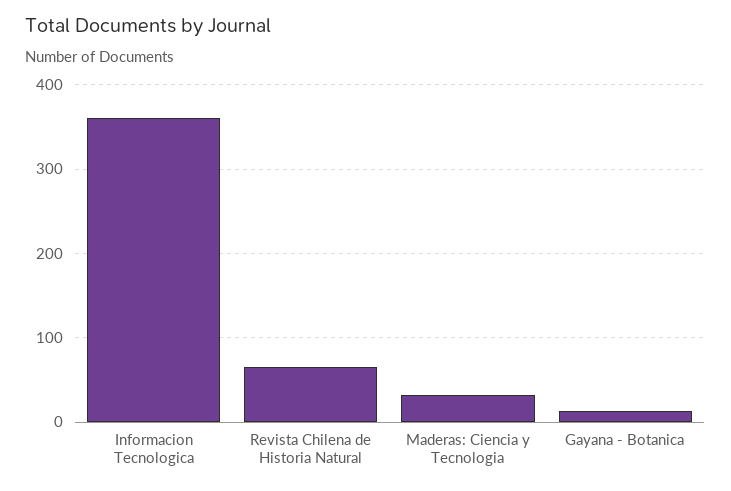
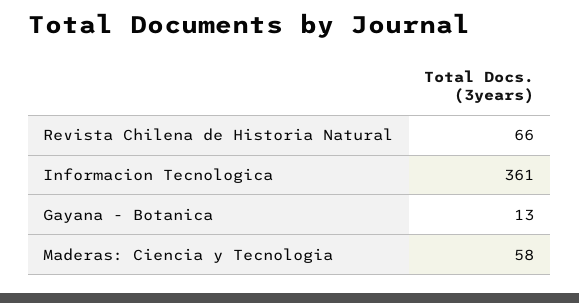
Maderas: Ciencia y Tecnologia: 30 -> 58

